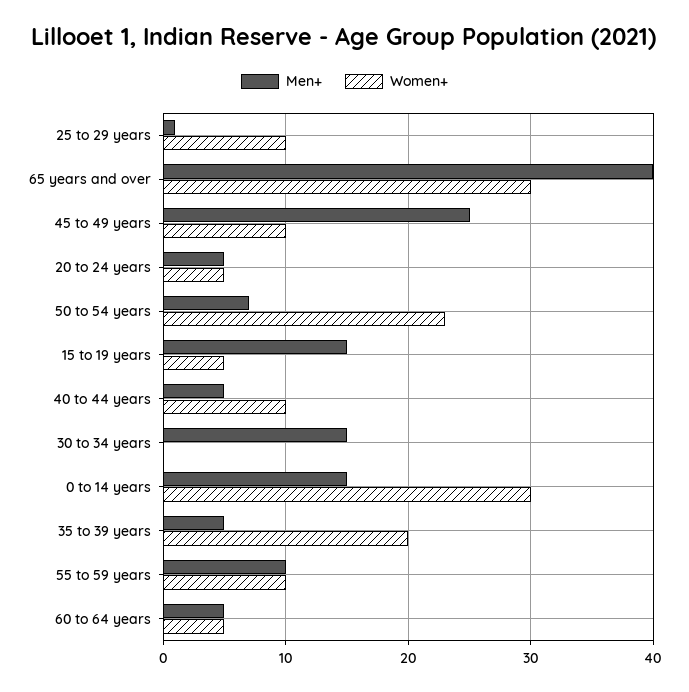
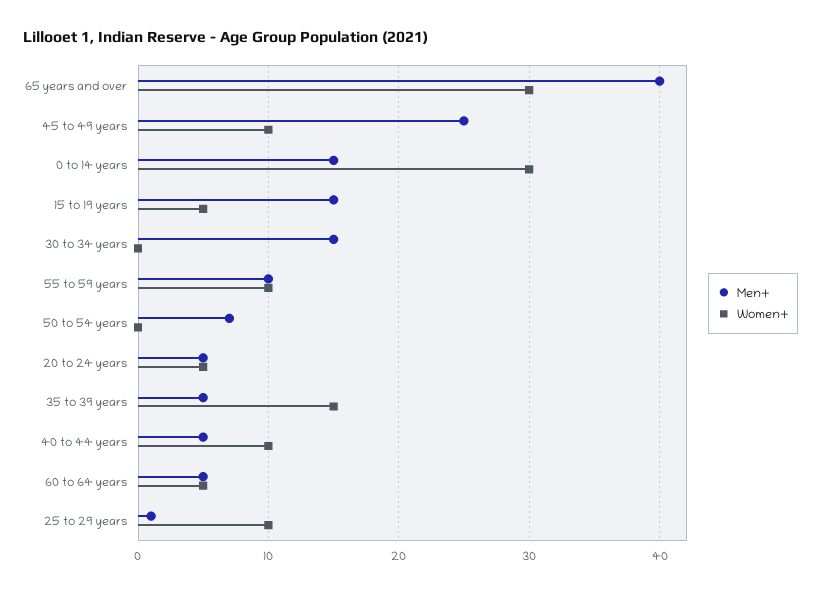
Women+, 50 to 54 years: 23 -> 0
Women+, 35 to 39 years: 20 -> 15

